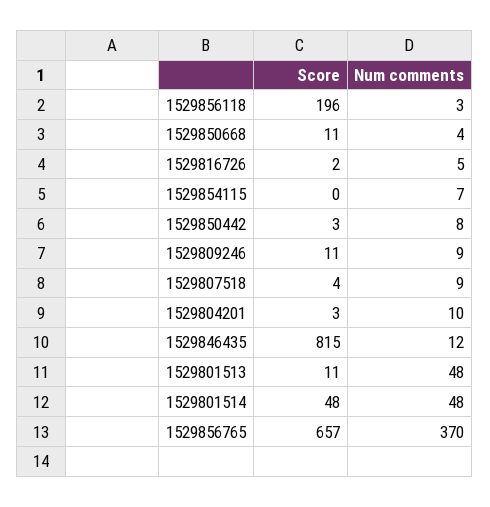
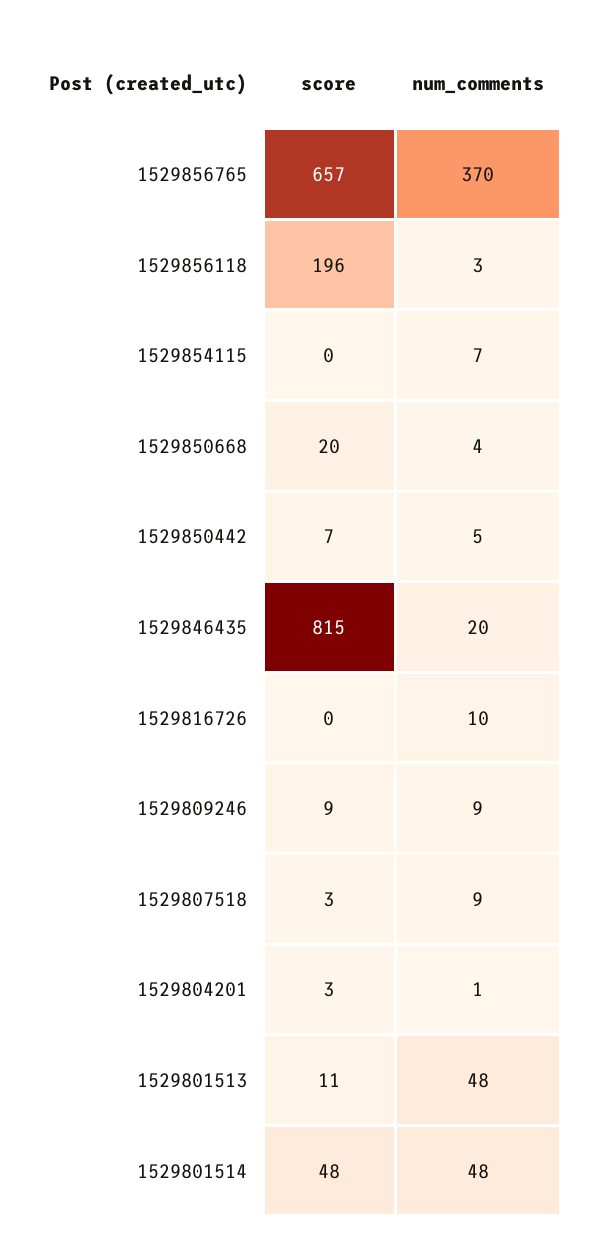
Score, 1529850668: 11 -> 20
Score, 1529816726: 2 -> 0
Num comments, 1529816726: 5 -> 10
Score, 1529850442: 3 -> 7
Num comments, 1529850442: 8 -> 5
Score, 1529809246: 11 -> 9
Score, 1529807518: 4 -> 3
Num comments, 1529804201: 10 -> 1
Num comments, 1529846435: 12 -> 20

